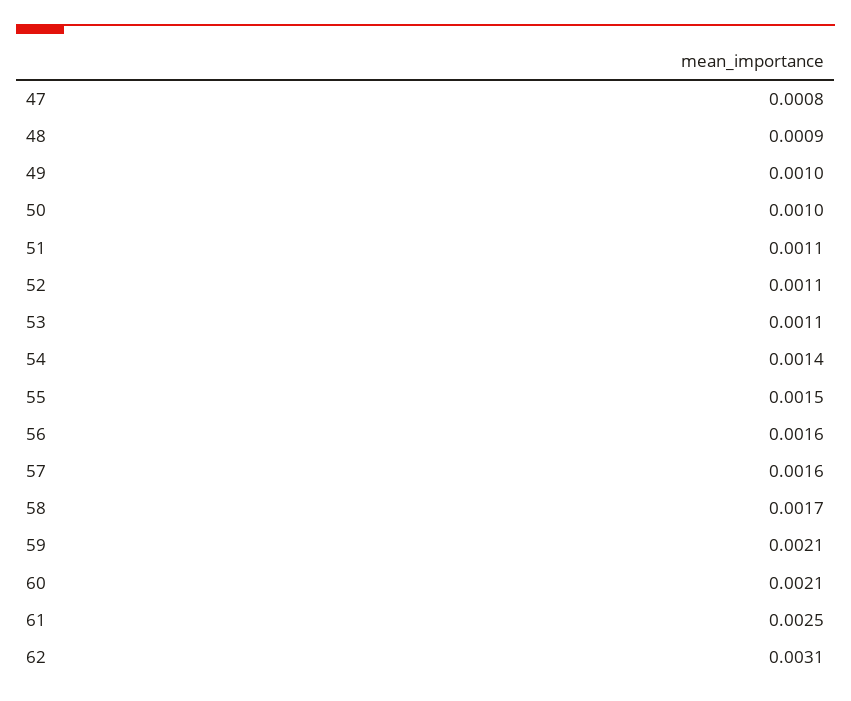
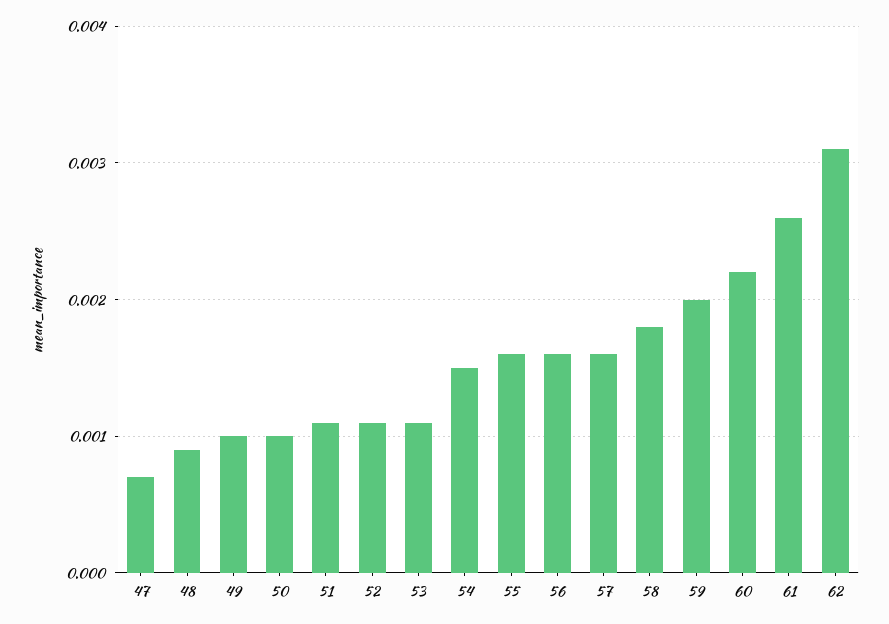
47: 0.0008 -> 0.0007
54: 0.0014 -> 0.0015
55: 0.0015 -> 0.0016
58: 0.0017 -> 0.0018
59: 0.0021 -> 0.002
60: 0.0021 -> 0.0022
61: 0.0025 -> 0.0026

